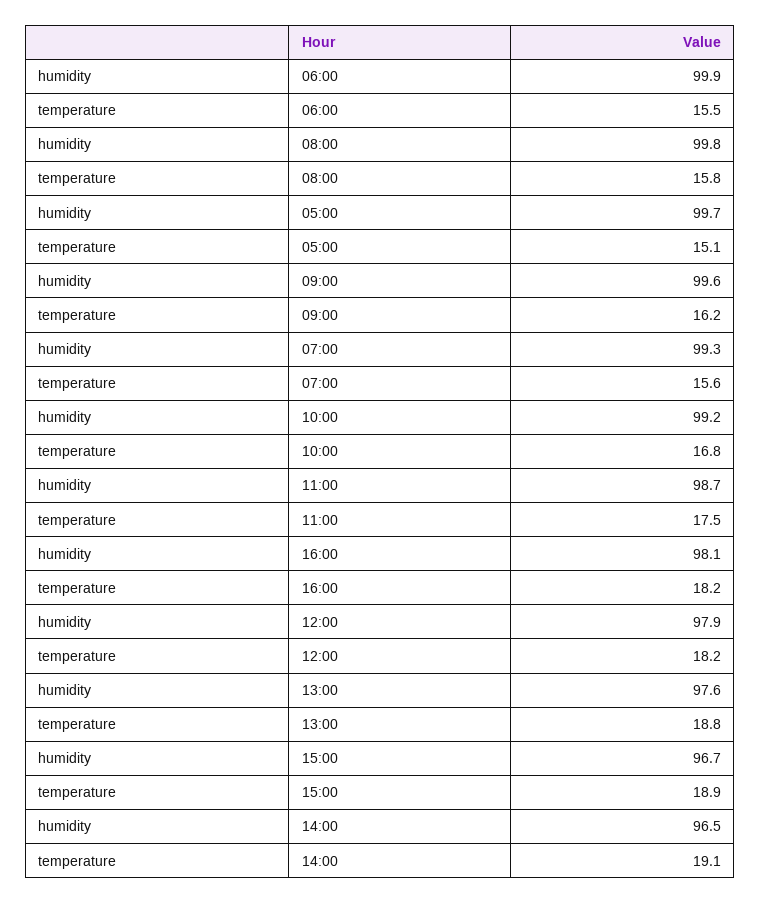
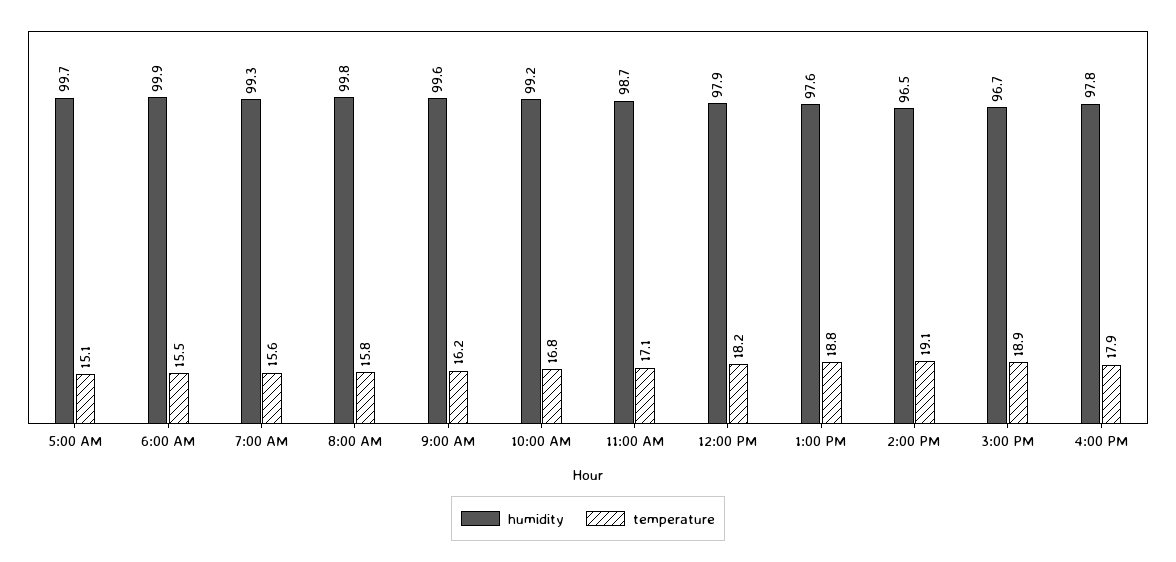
temperature, 11:00: 17.5 -> 17.1
humidity, 16:00: 98.1 -> 97.8
temperature, 16:00: 18.2 -> 17.9

